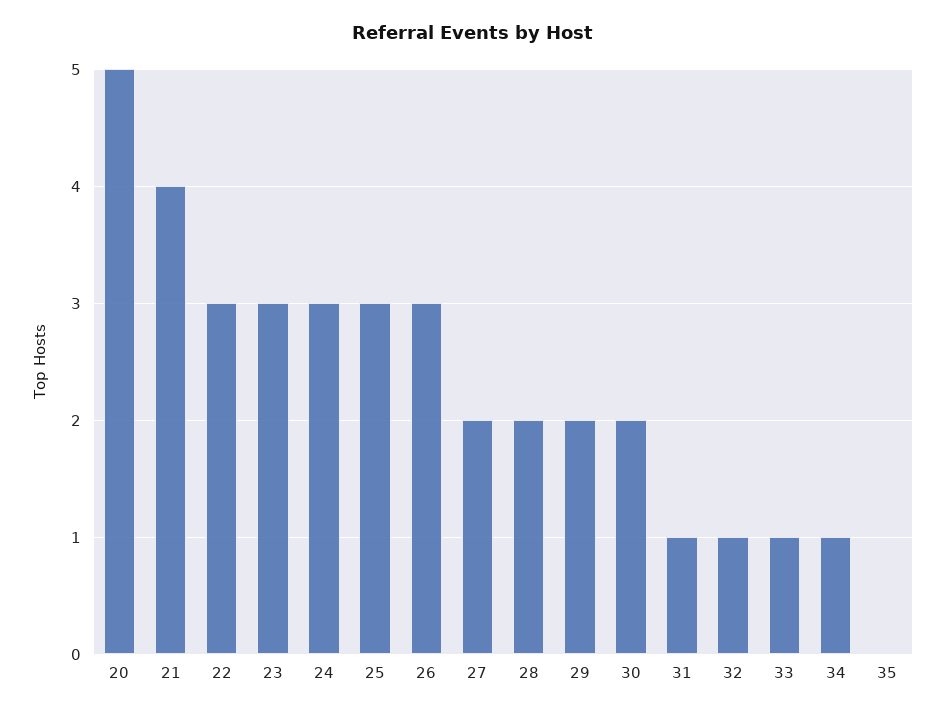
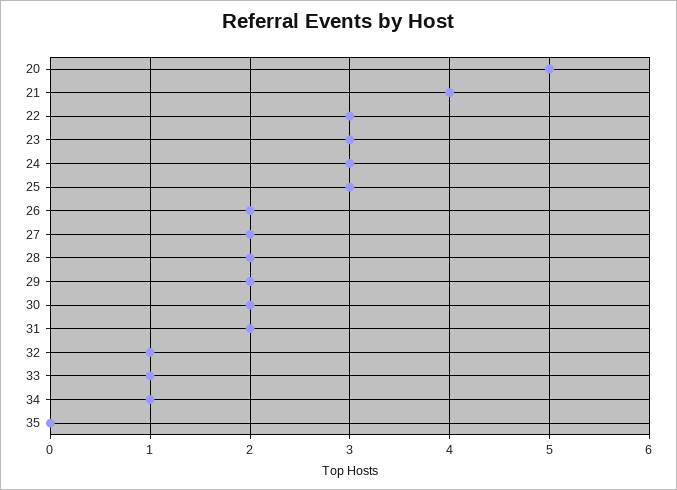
26: 3 -> 2
31: 1 -> 2

